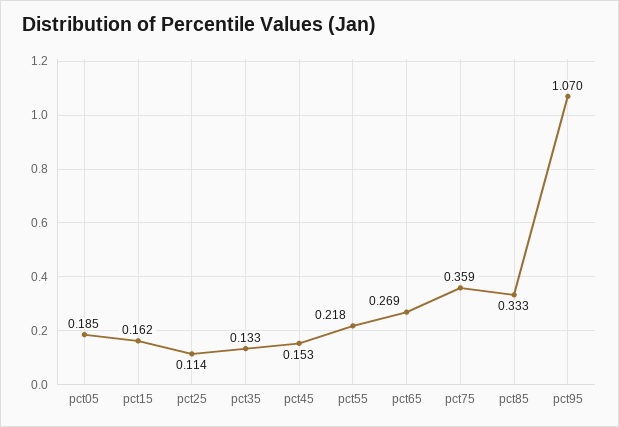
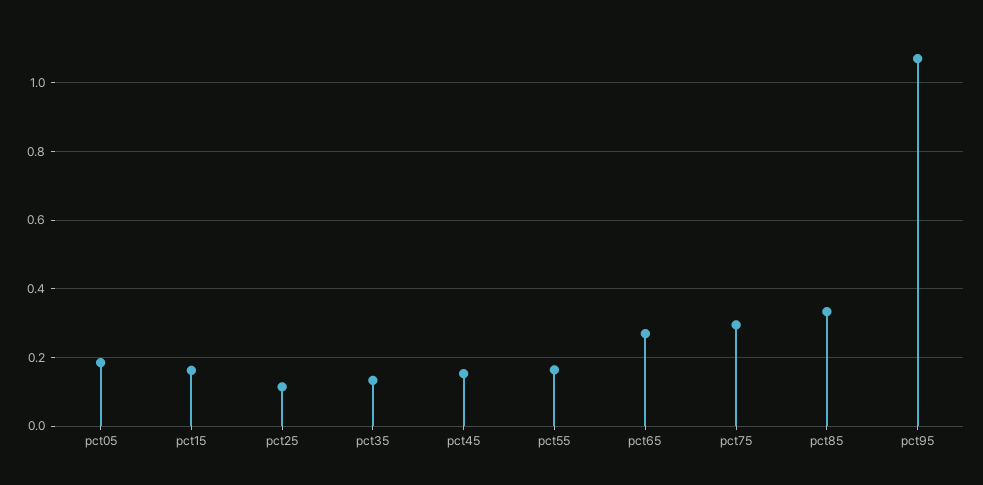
pct55: 0.218 -> 0.16
pct75: 0.359 -> 0.3

